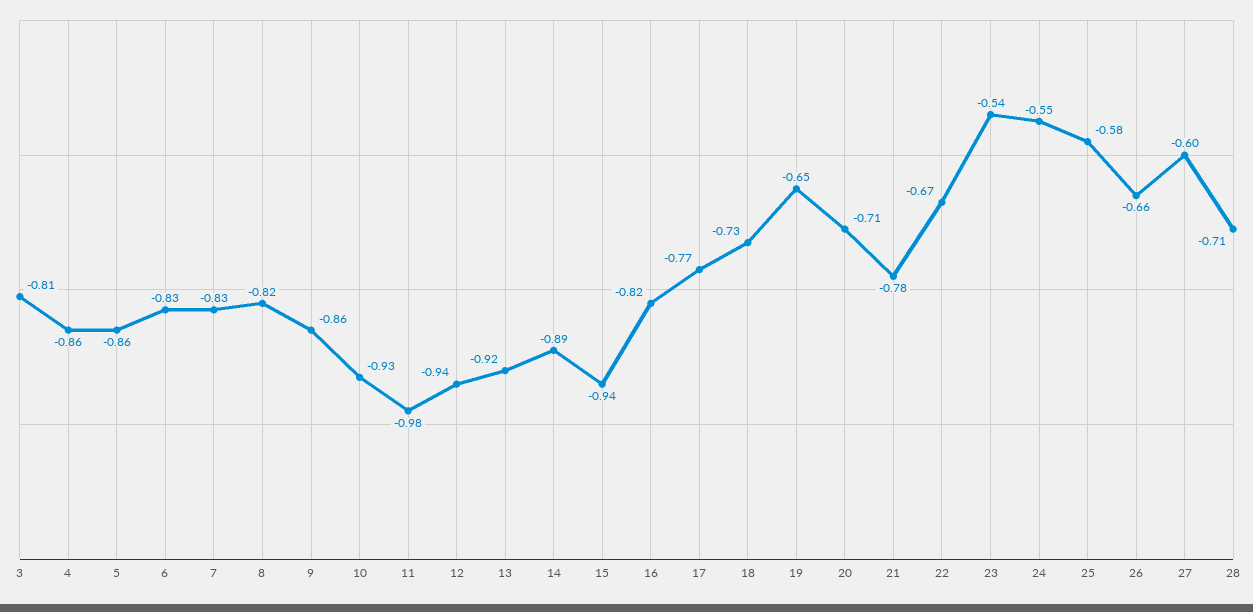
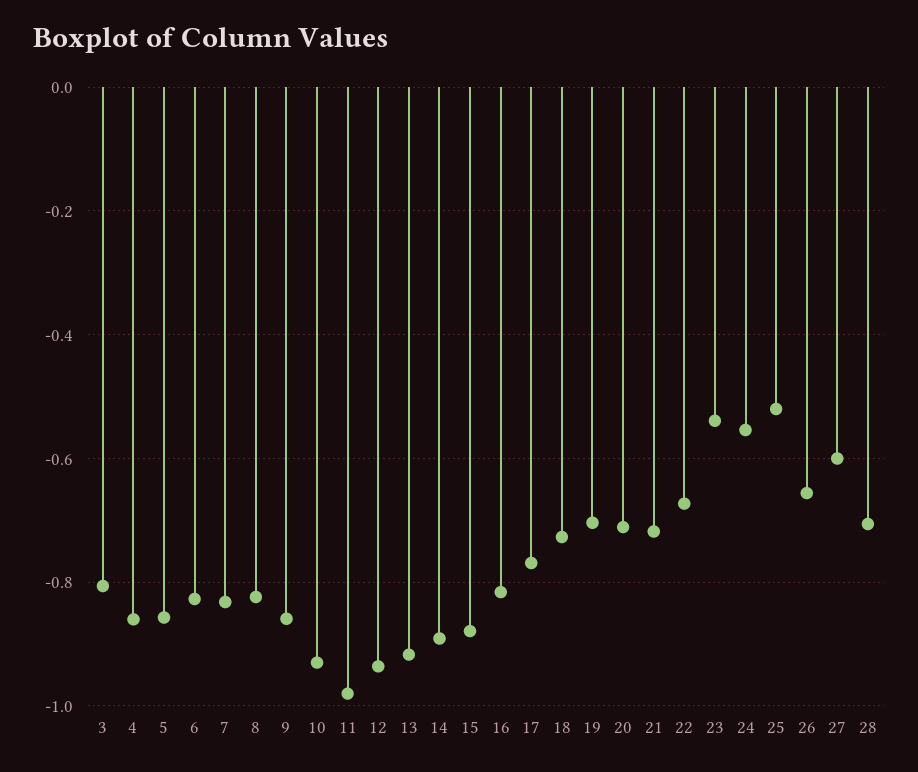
15: -0.94 -> -0.88
19: -0.65 -> -0.7
21: -0.78 -> -0.72
25: -0.58 -> -0.52

